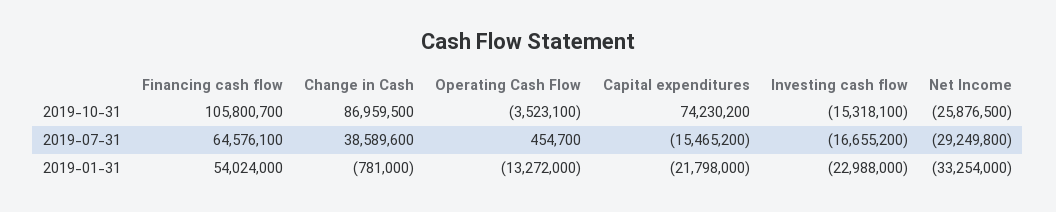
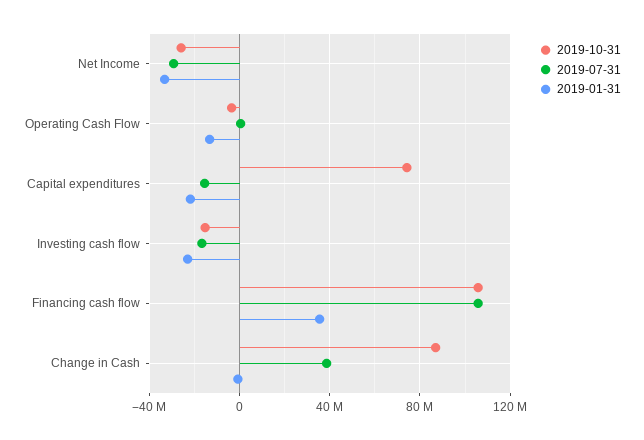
2019-07-31, Financing cash flow: 64576100 -> 105000000
2019-01-31, Financing cash flow: 54024000 -> 35000000

